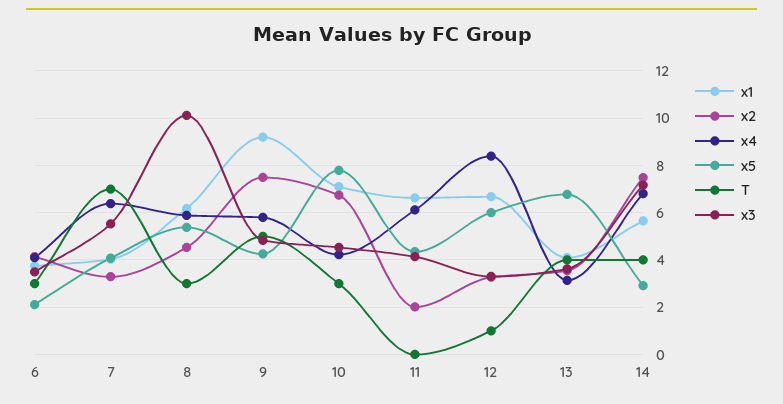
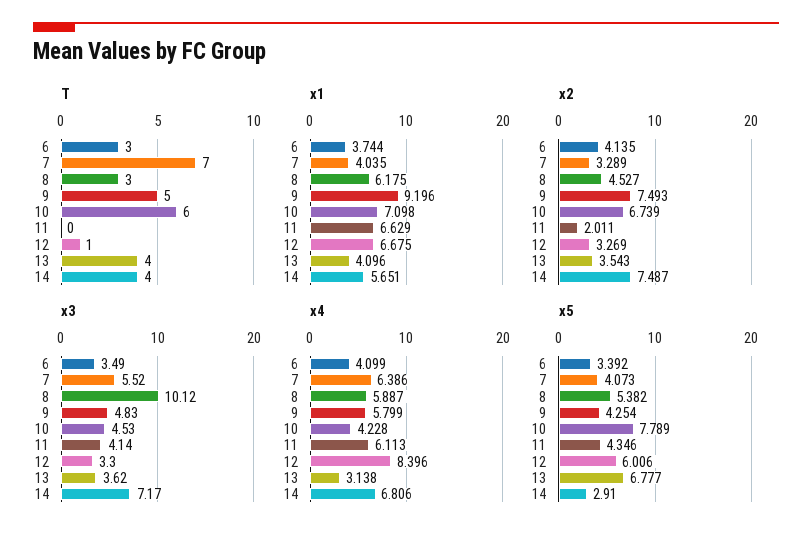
x5, 6: 2 -> 3.392
T, 10: 3 -> 6

